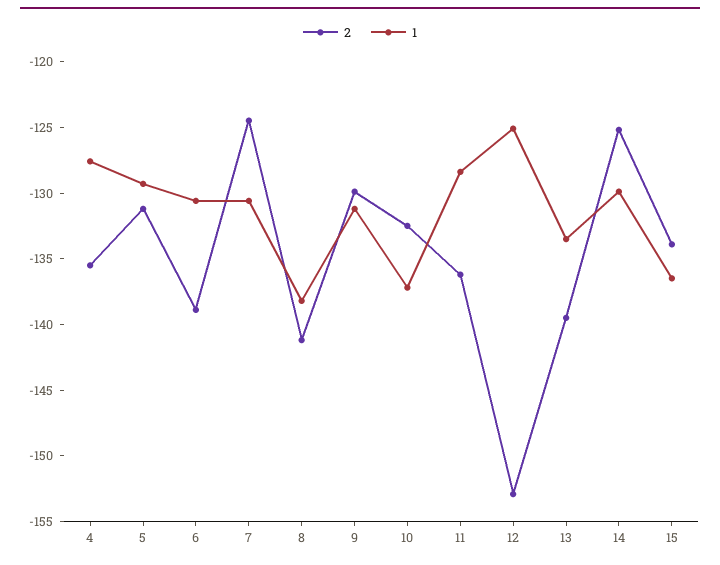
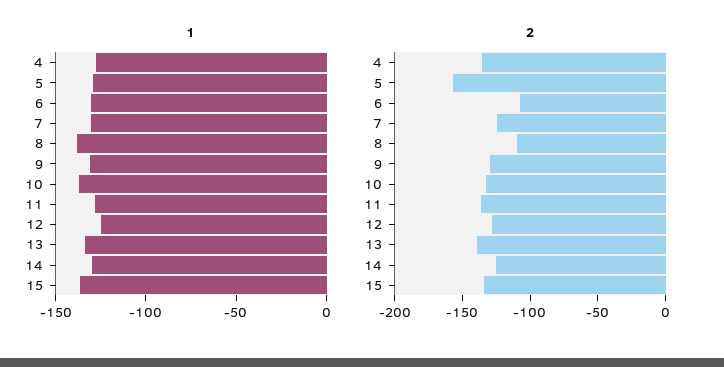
2, 5: -131 -> -160
2, 6: -139 -> -110
2, 8: -141 -> -110
2, 12: -153 -> -130

